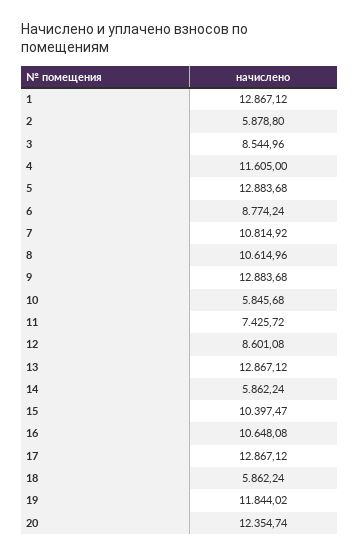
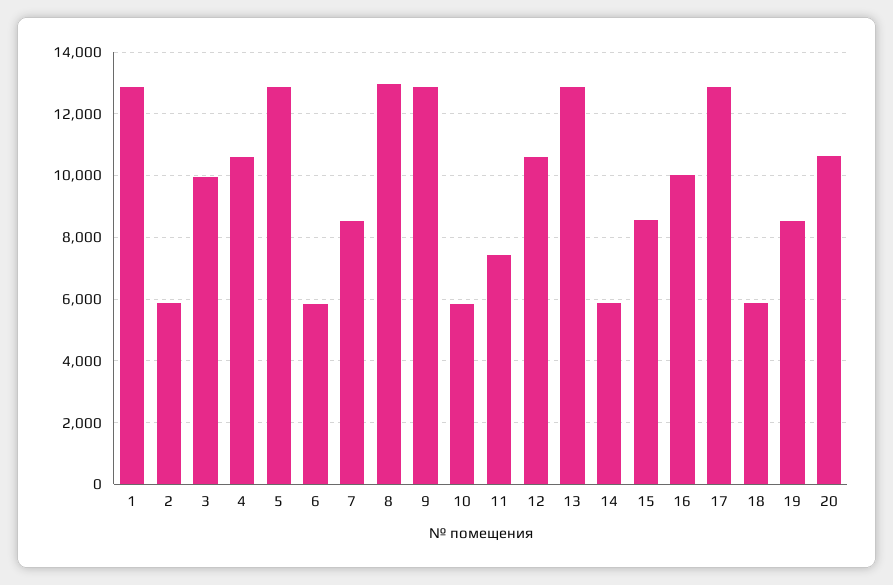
3: 8544.96 -> 10000
4: 11605 -> 10600
6: 8774.24 -> 5800
7: 10814.92 -> 8600
8: 10614.96 -> 13000
12: 8601.08 -> 10600
15: 10397.47 -> 8600
16: 10648.08 -> 10000
19: 11844.02 -> 8600
20: 12354.74 -> 10600

